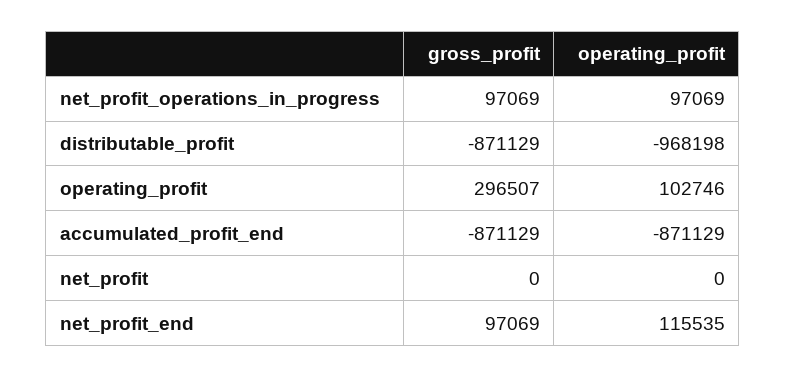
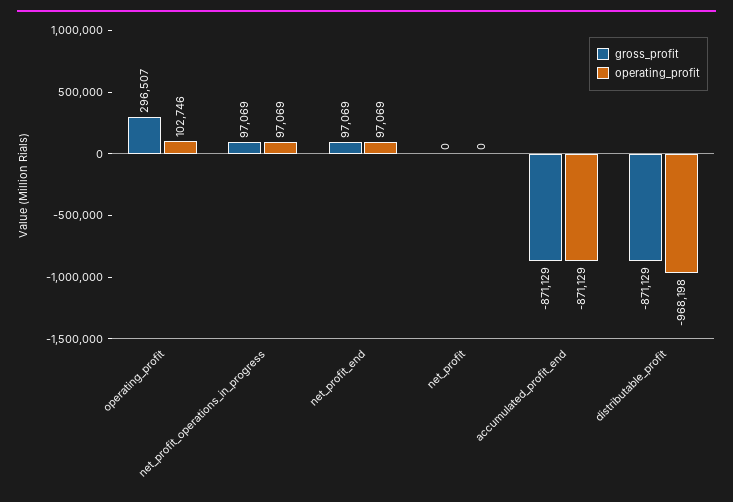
operating_profit, net_profit_end: 115535 -> 97069

